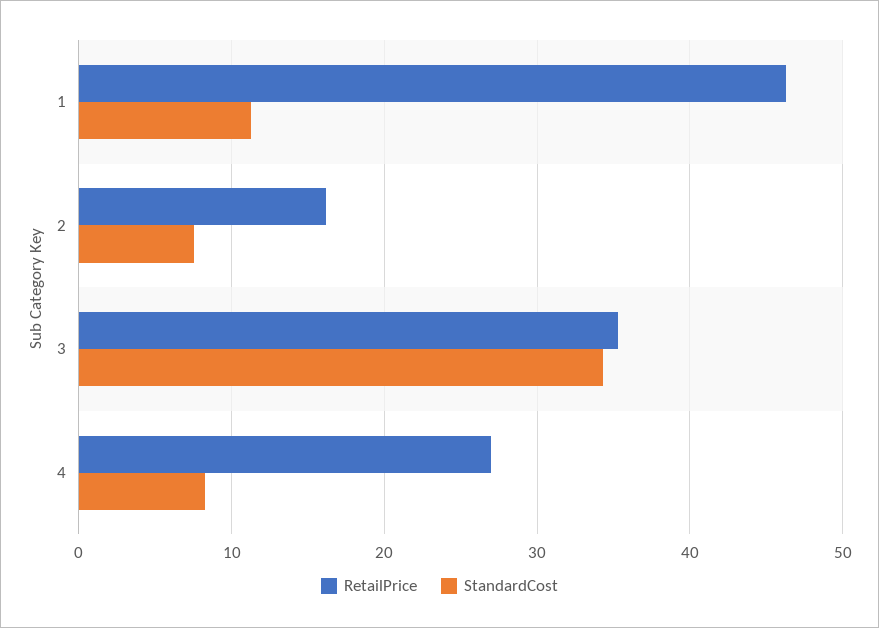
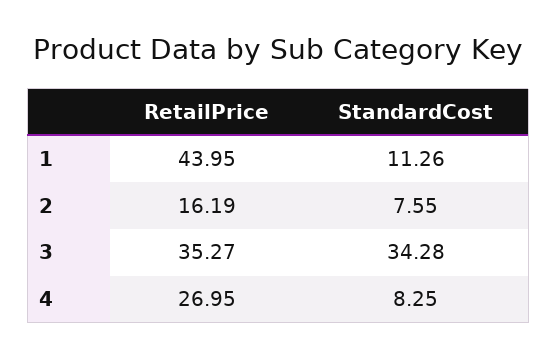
RetailPrice, 1: 46 -> 43.95

